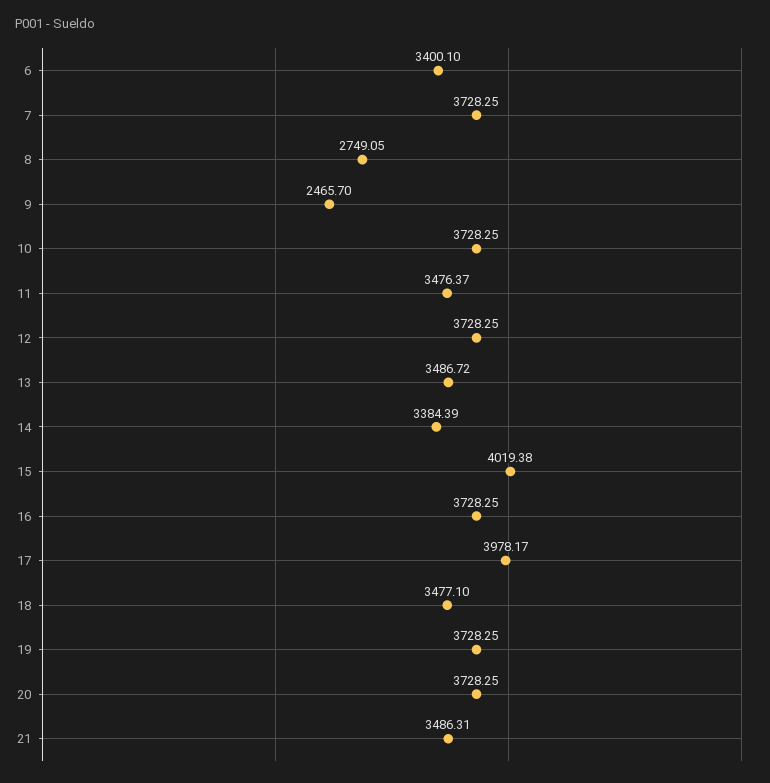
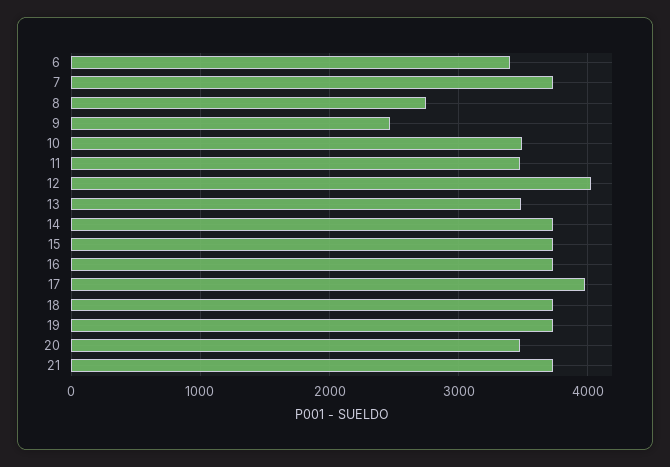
10: 3728.25 -> 3500
12: 3728.25 -> 4000
14: 3384.39 -> 3700
15: 4019.38 -> 3700
18: 3477.1 -> 3700
20: 3728.25 -> 3500
21: 3486.31 -> 3700

